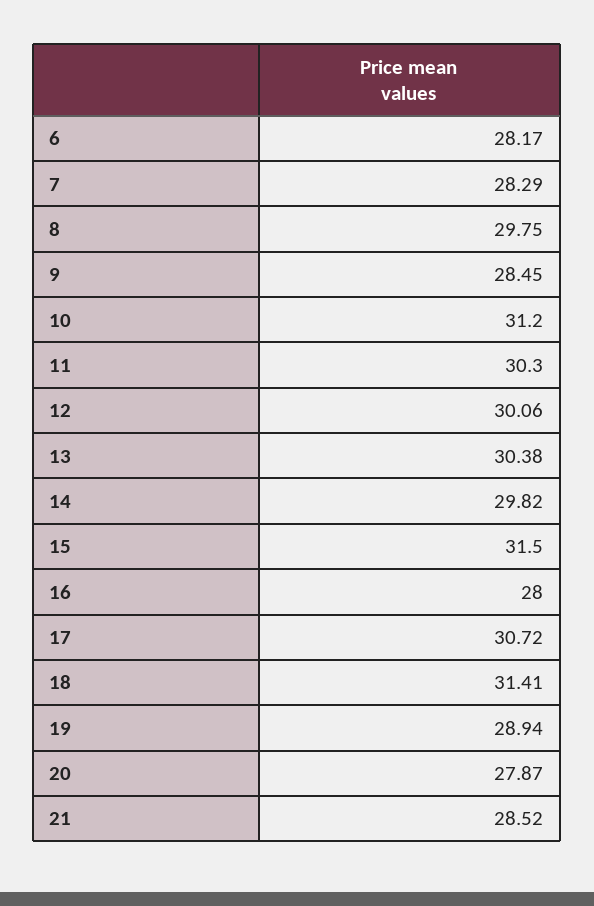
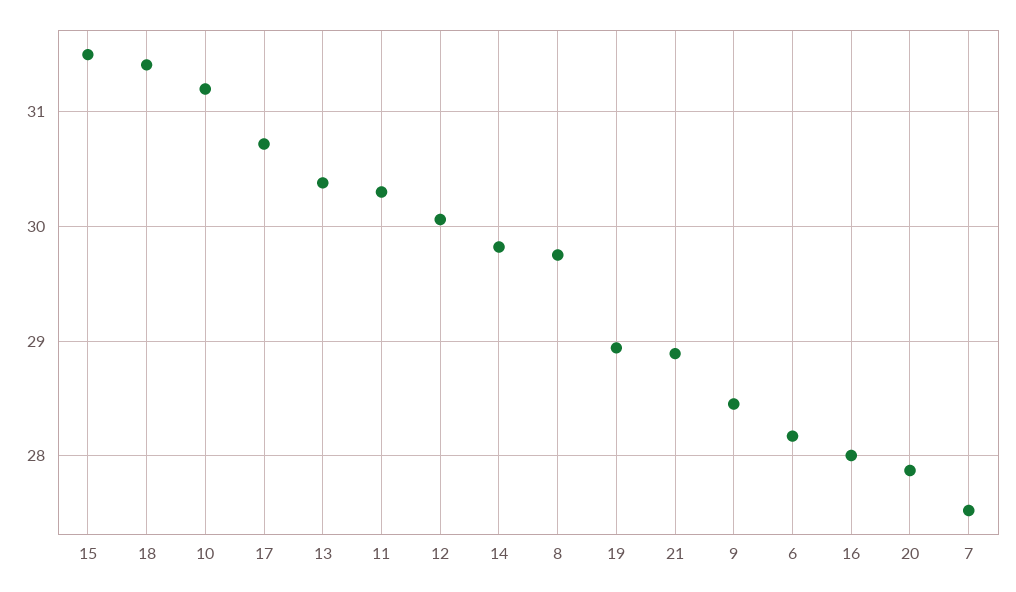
7: 28.29 -> 27.5
21: 28.52 -> 28.9

